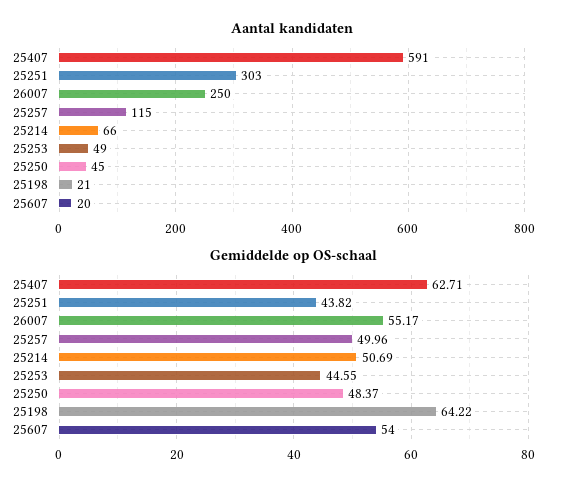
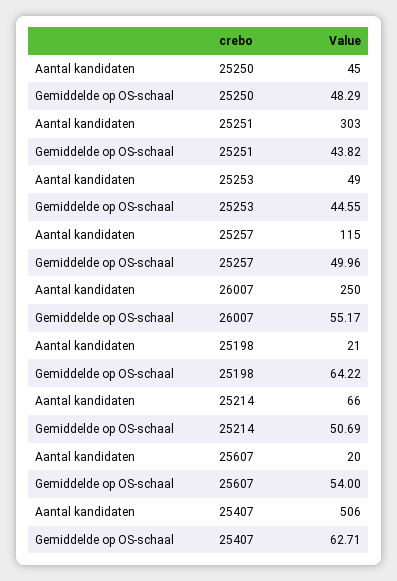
Aantal kandidaten, 25407: 591 -> 506
Gemiddelde op OS-schaal, 25250: 48.37 -> 48.29

